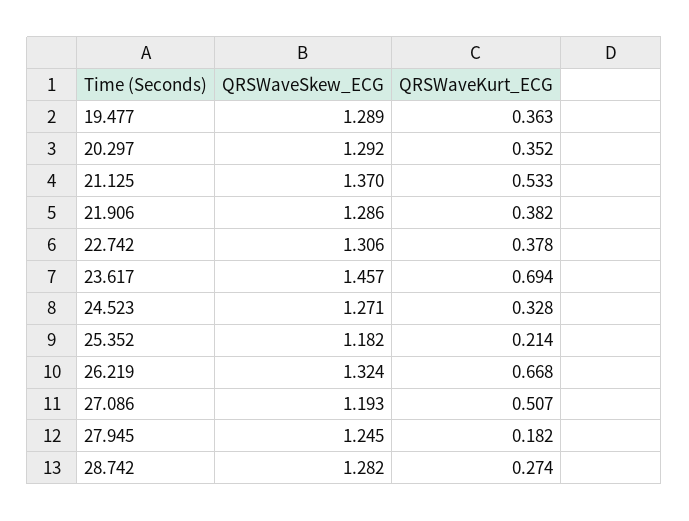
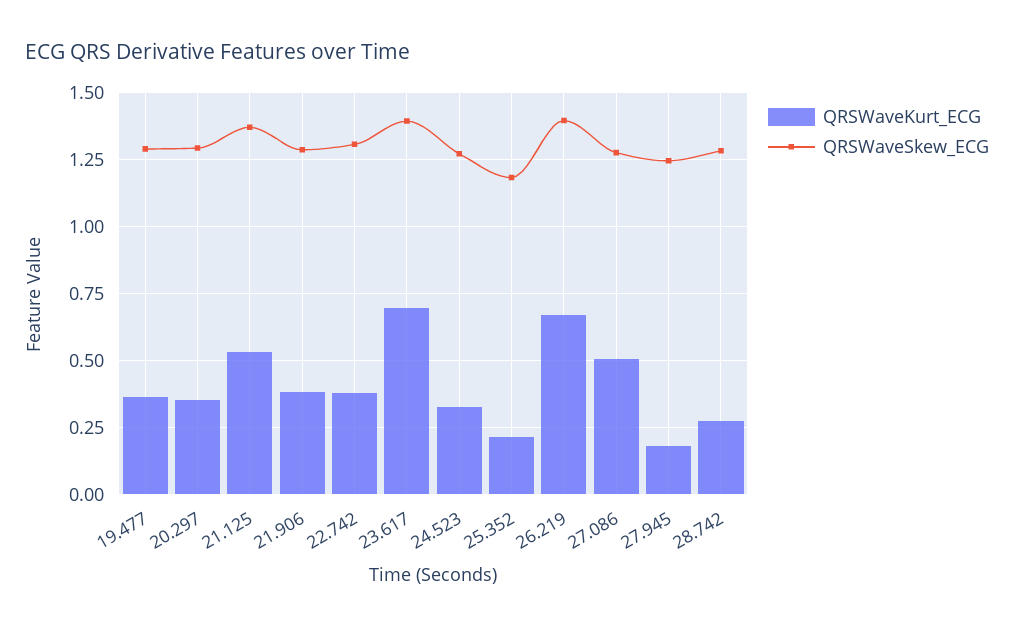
QRSWaveSkew_ECG, 23.617: 1.457 -> 1.4
QRSWaveSkew_ECG, 26.219: 1.324 -> 1.4
QRSWaveSkew_ECG, 27.086: 1.193 -> 1.275

